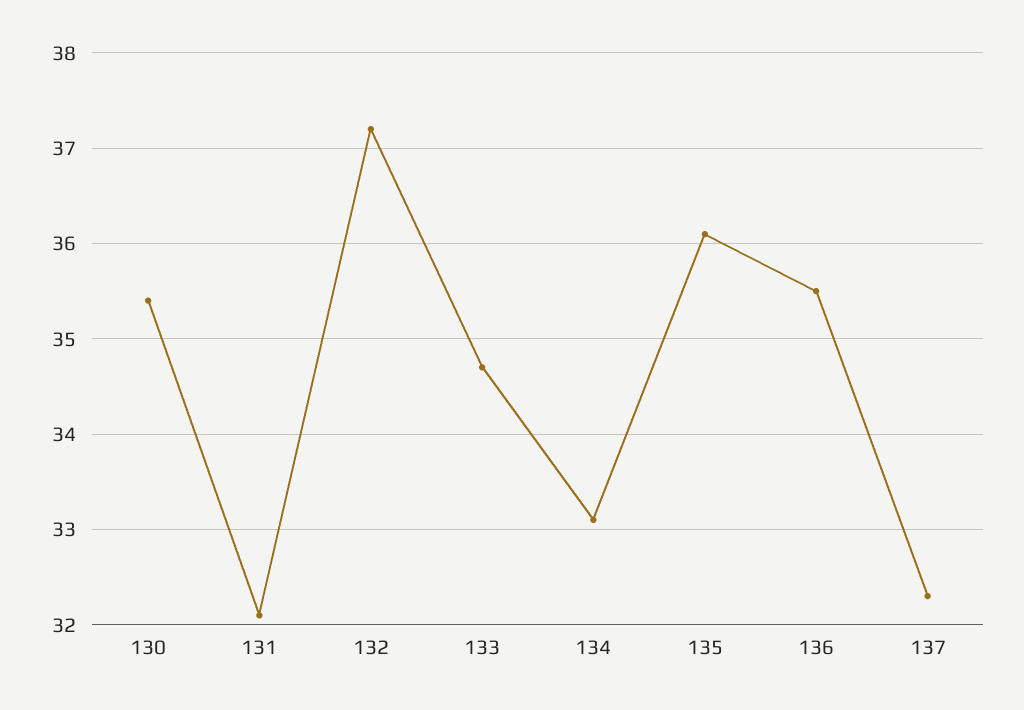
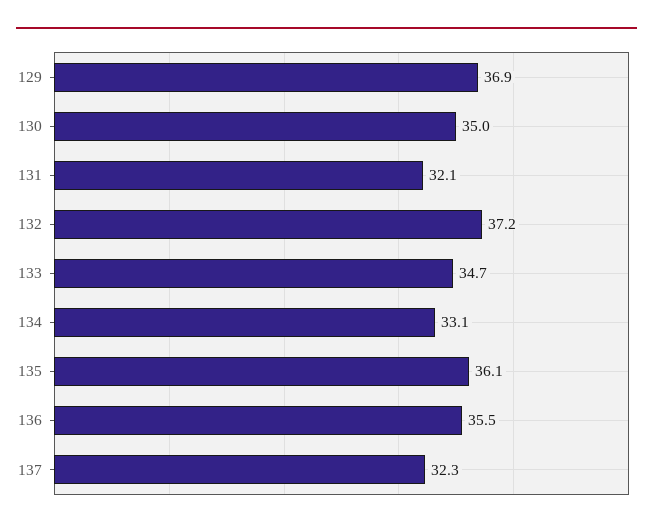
130: 35.4 -> 35
129: none -> 36.9

